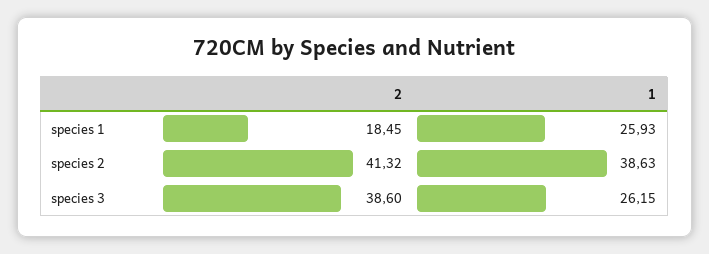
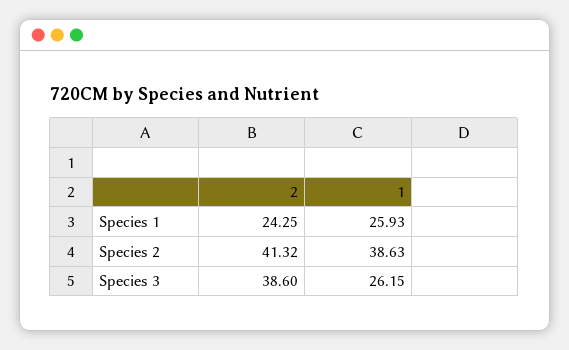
2, species 1: 18.45 -> 24.25

